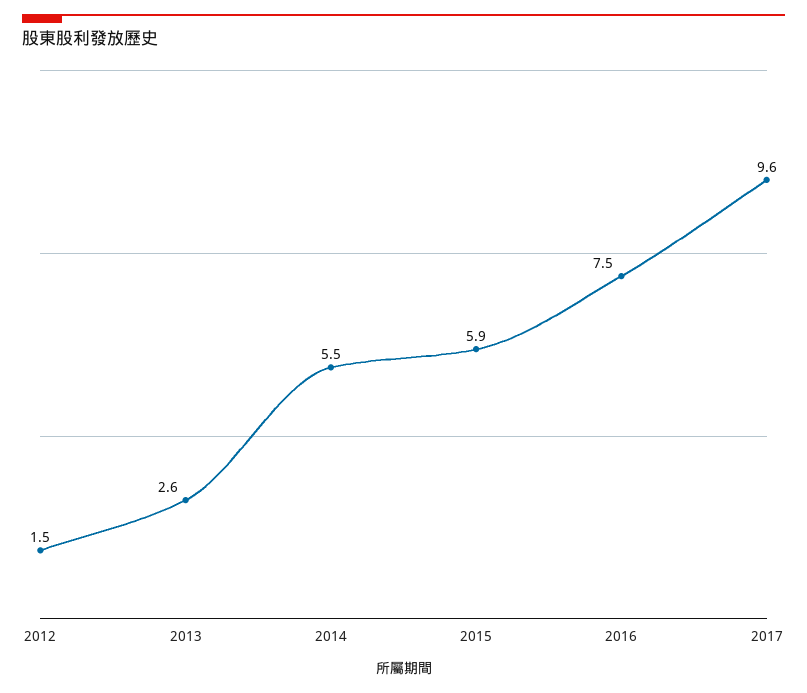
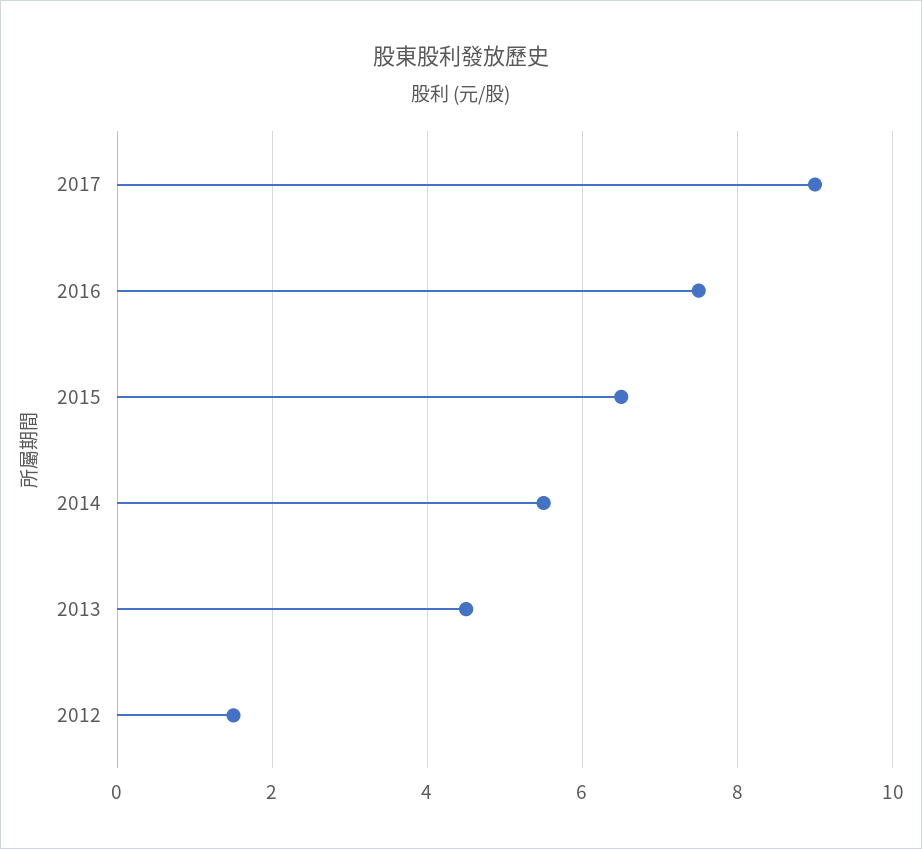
2013: 2.6 -> 4.5
2015: 5.9 -> 6.5
2017: 9.6 -> 9

